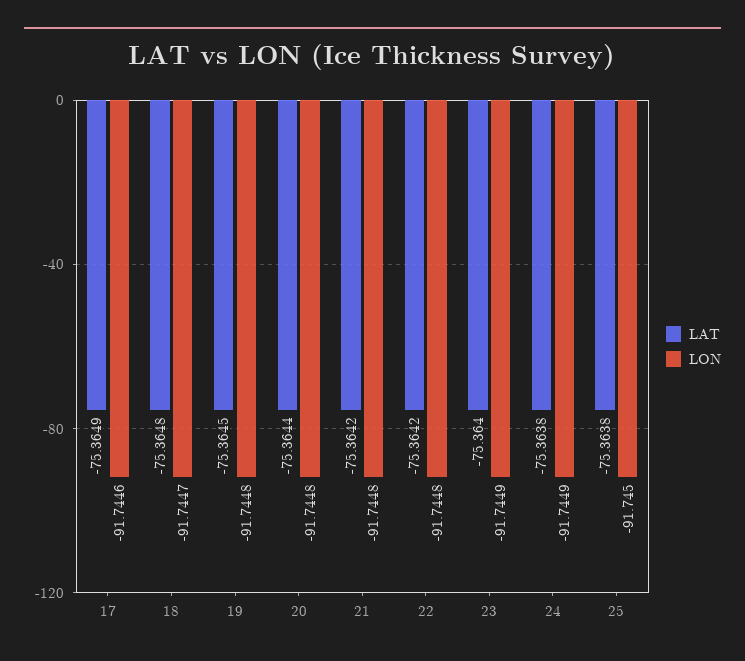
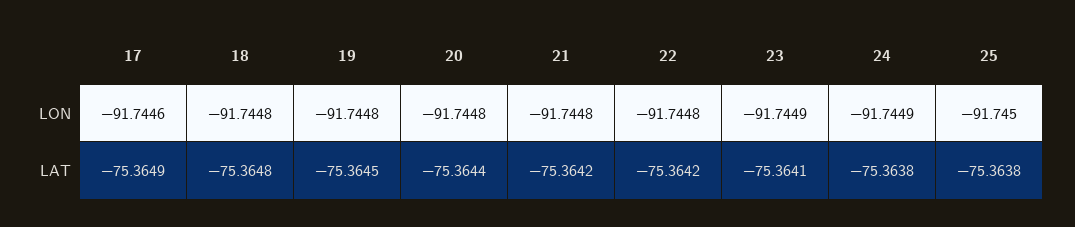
LON, 18: -91.7447 -> -91.7448
LAT, 23: -75.364 -> -75.3641

